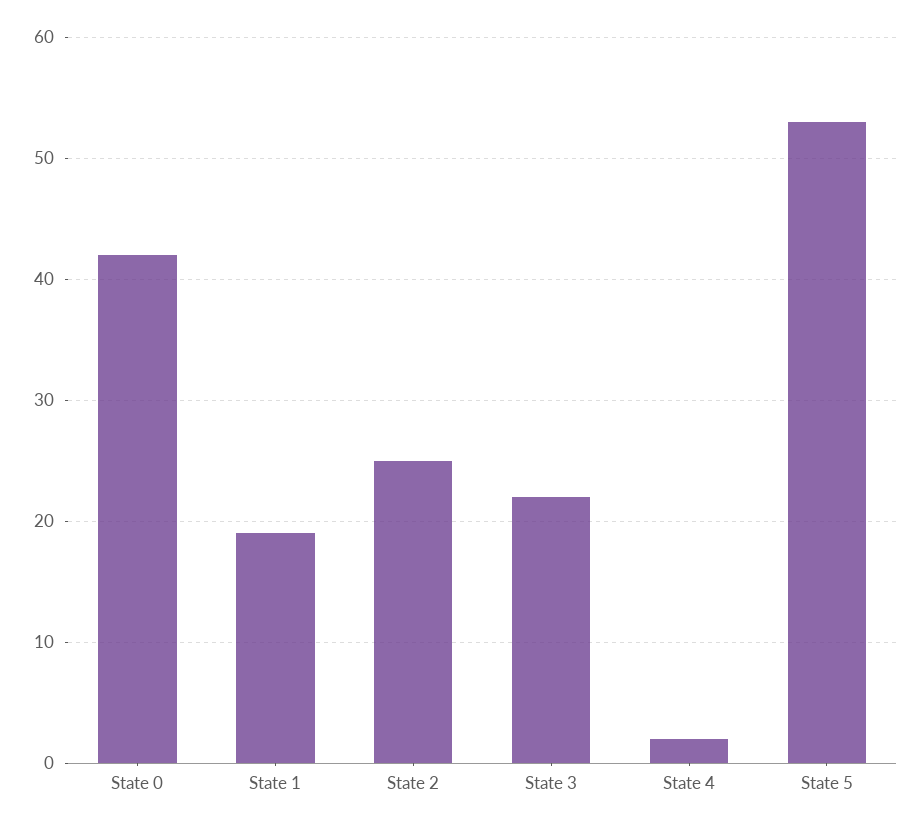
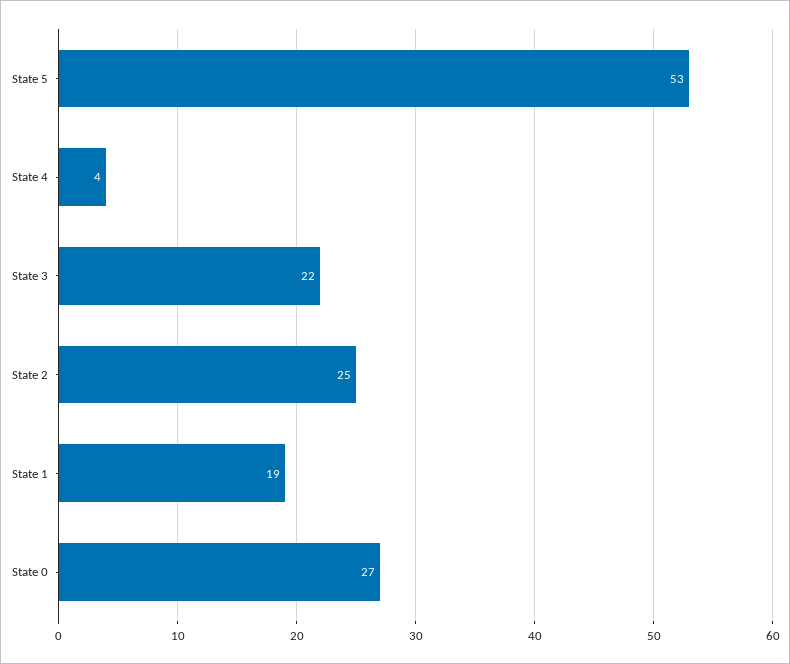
State 0: 42 -> 27
State 4: 2 -> 4

